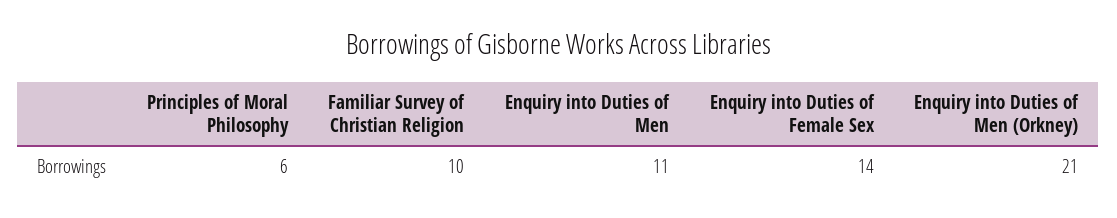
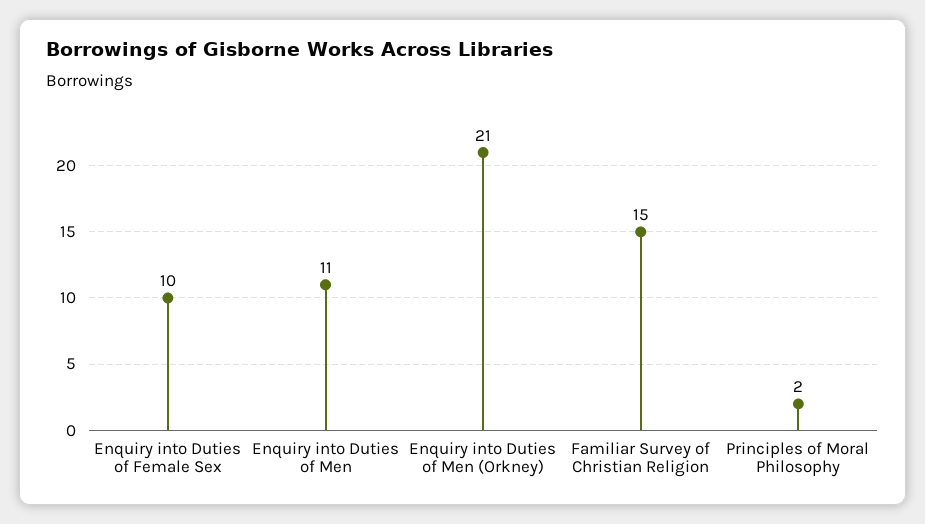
Principles of Moral Philosophy: 6 -> 2
Familiar Survey of Christian Religion: 10 -> 15
Enquiry into Duties of Female Sex: 14 -> 10

